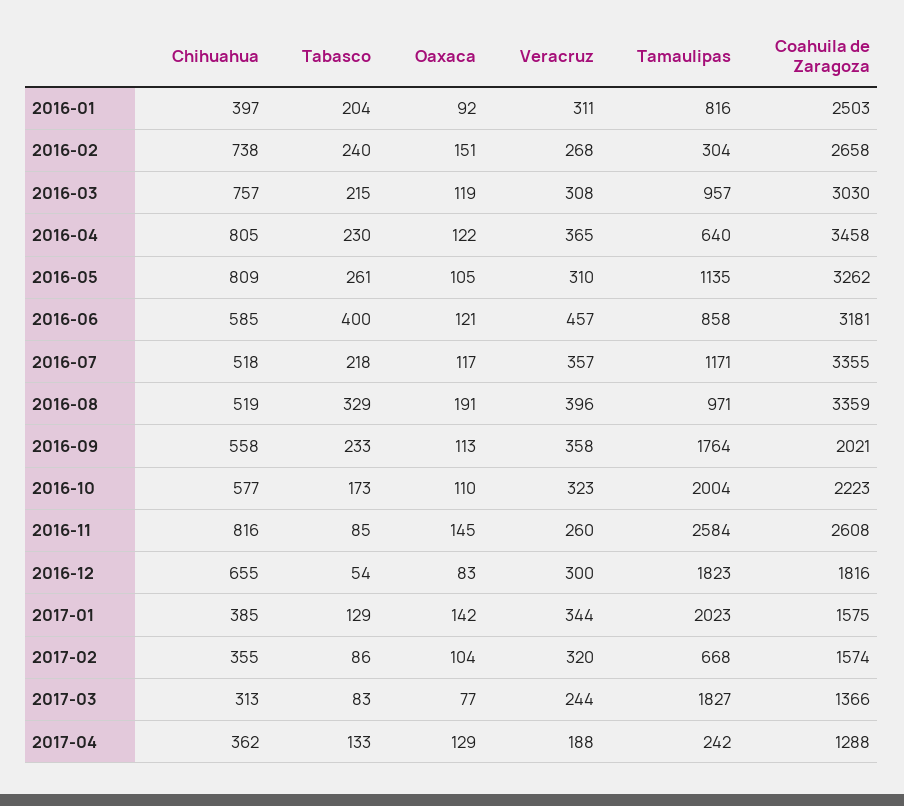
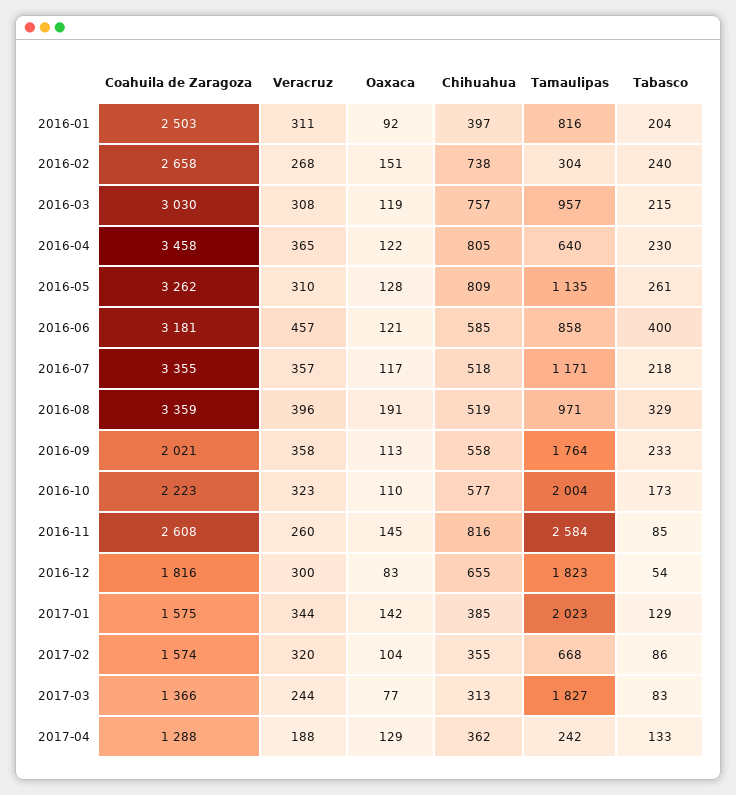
Oaxaca, 2016-05: 105 -> 128

